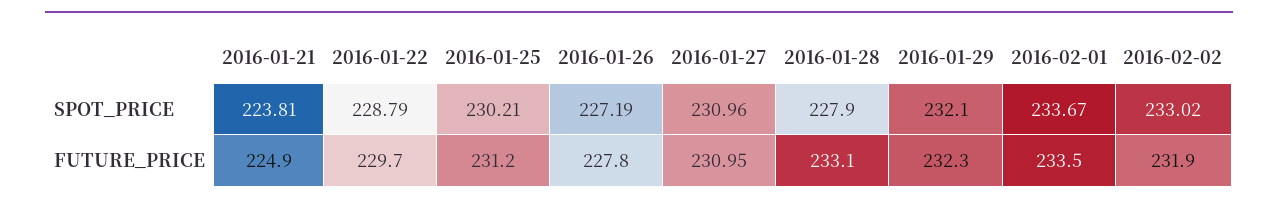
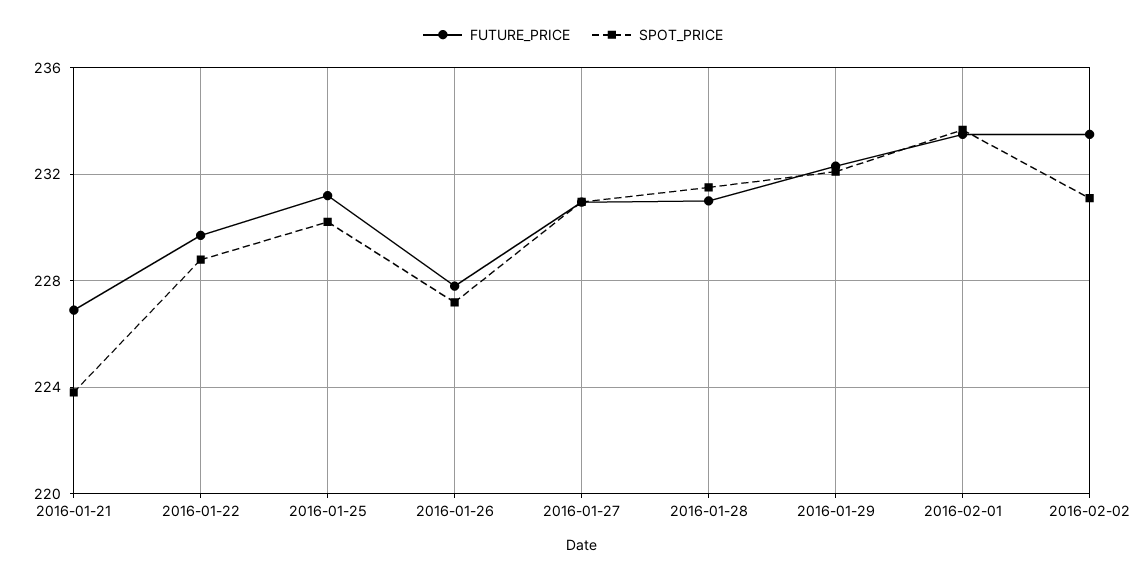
SPOT_PRICE, 2016-01-28: 227.9 -> 231.5
SPOT_PRICE, 2016-02-02: 233.02 -> 231
FUTURE_PRICE, 2016-01-21: 224.9 -> 227
FUTURE_PRICE, 2016-01-28: 233.1 -> 231
FUTURE_PRICE, 2016-02-02: 231.9 -> 233.5

